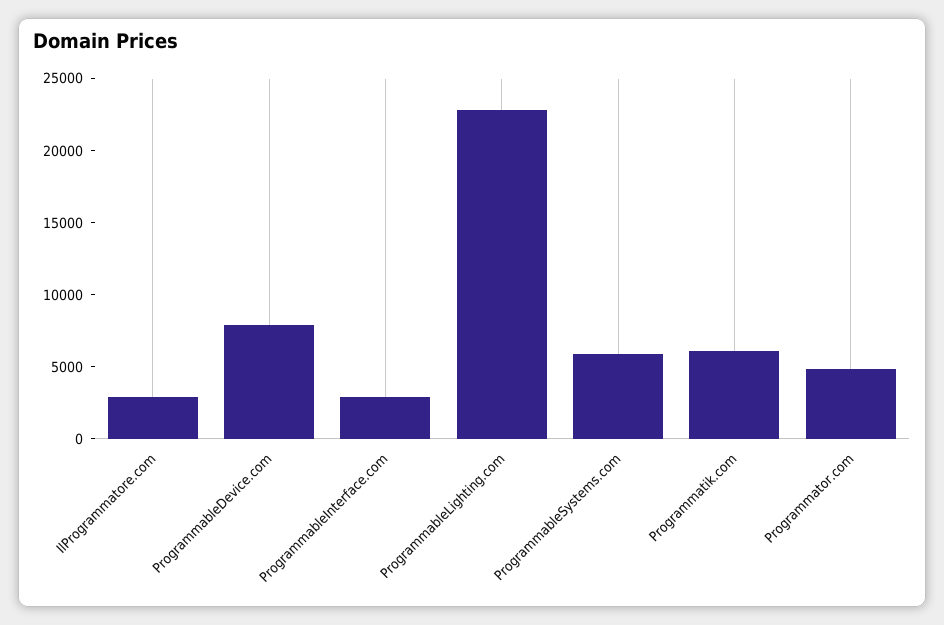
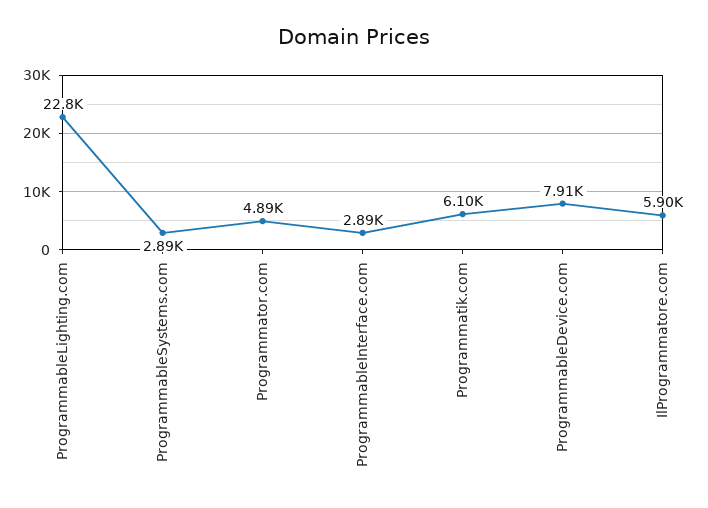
IlProgrammatore.com: 3000 -> 5900
ProgrammableSystems.com: 6000 -> 2890

